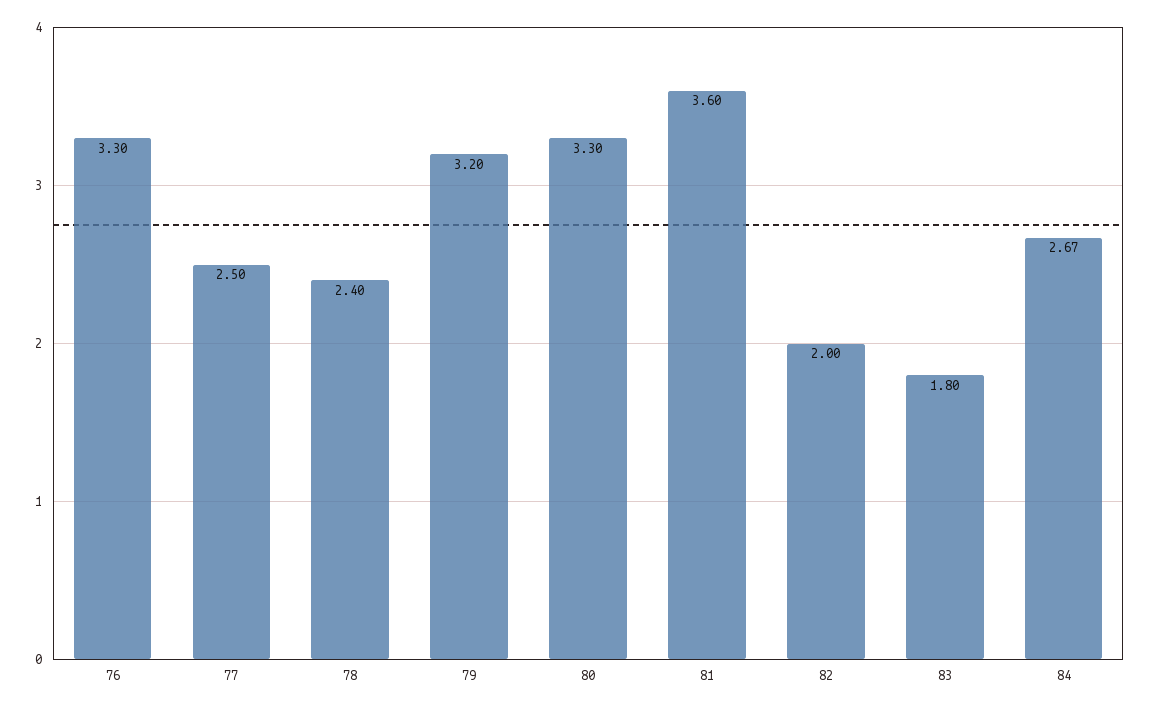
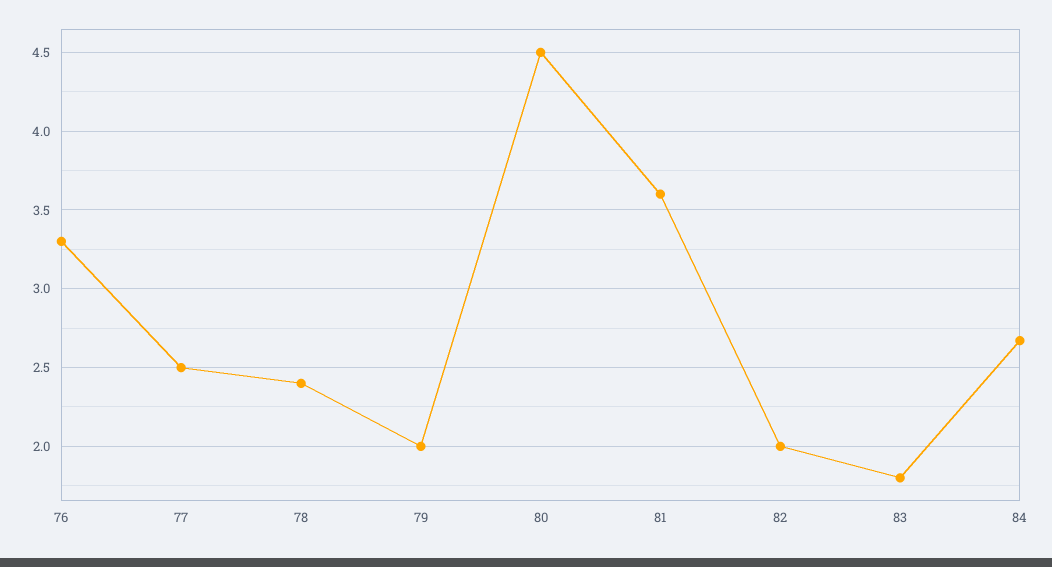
79: 3.2 -> 2
80: 3.3 -> 4.5

